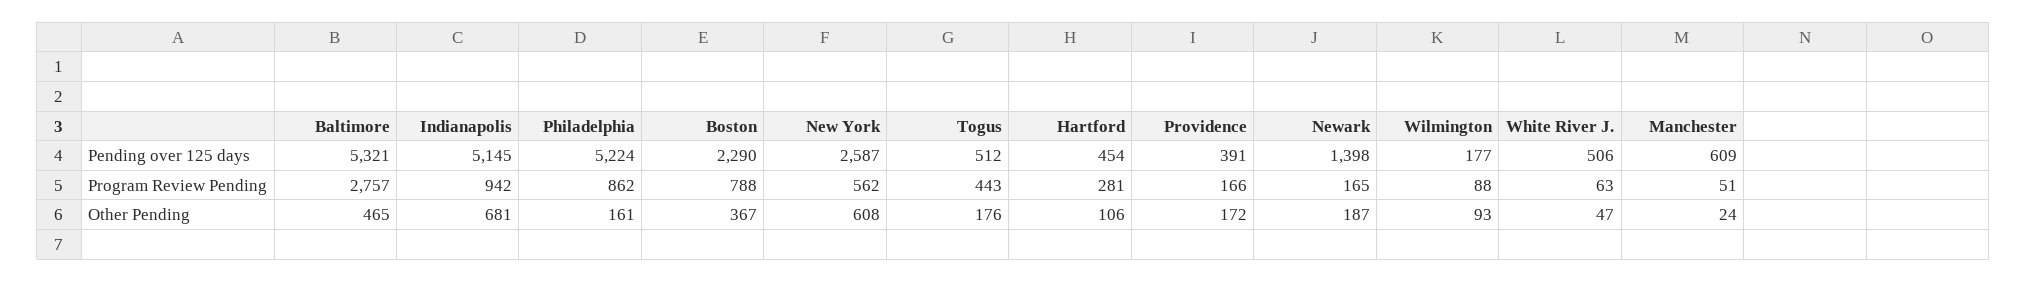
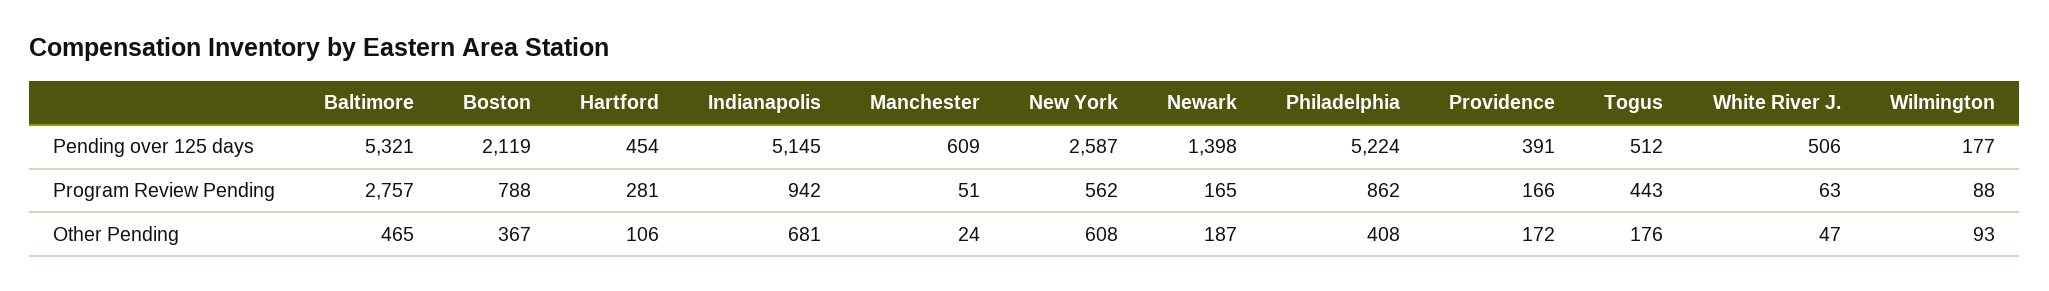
Boston, Pending over 125 days: 2290 -> 2119
Philadelphia, Other Pending: 161 -> 408

